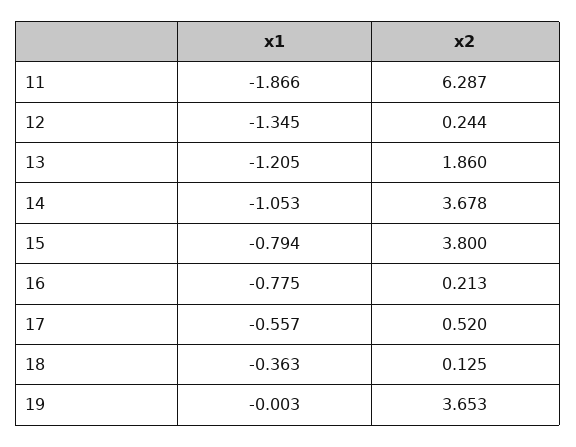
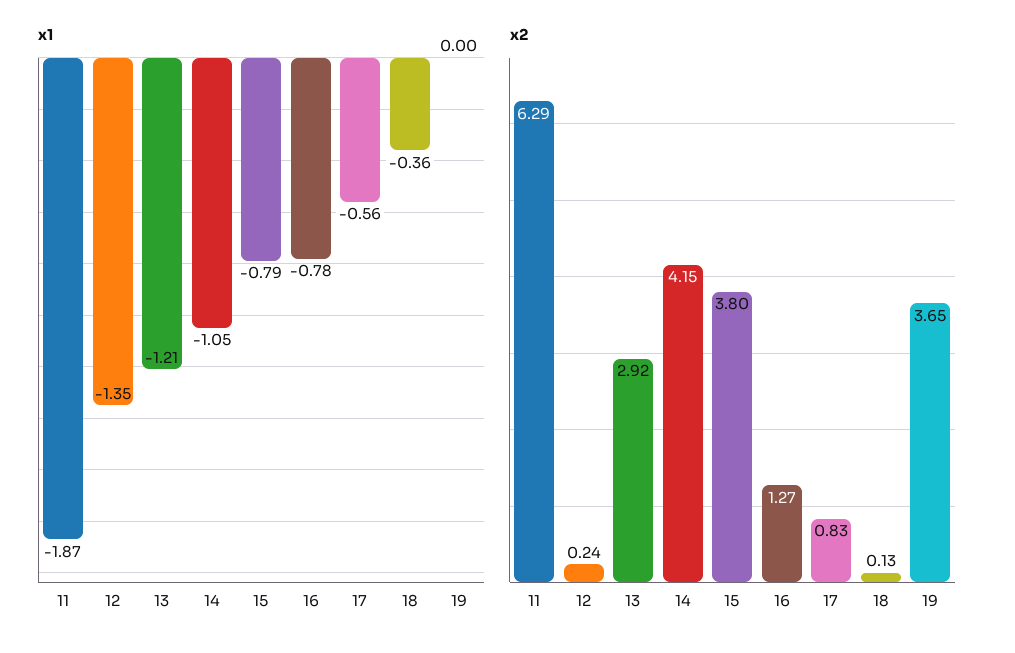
x2, 13: 1.86 -> 2.92
x2, 14: 3.678 -> 4.15
x2, 16: 0.213 -> 1.27
x2, 17: 0.52 -> 0.83

